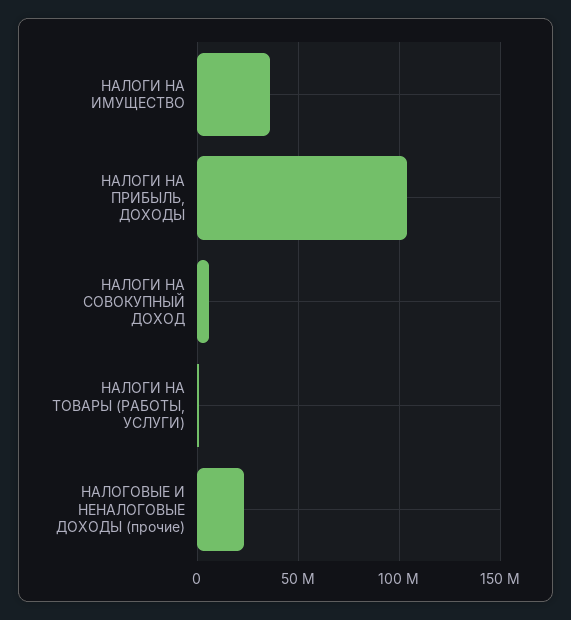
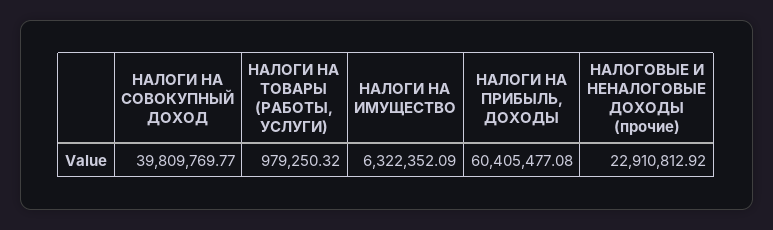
НАЛОГИ НА ИМУЩЕСТВО: 35000000 -> 6322352.09
НАЛОГИ НА ПРИБЫЛЬ, ДОХОДЫ: 105000000 -> 60405477.08
НАЛОГИ НА СОВОКУПНЫЙ ДОХОД: 5000000 -> 39809769.77

